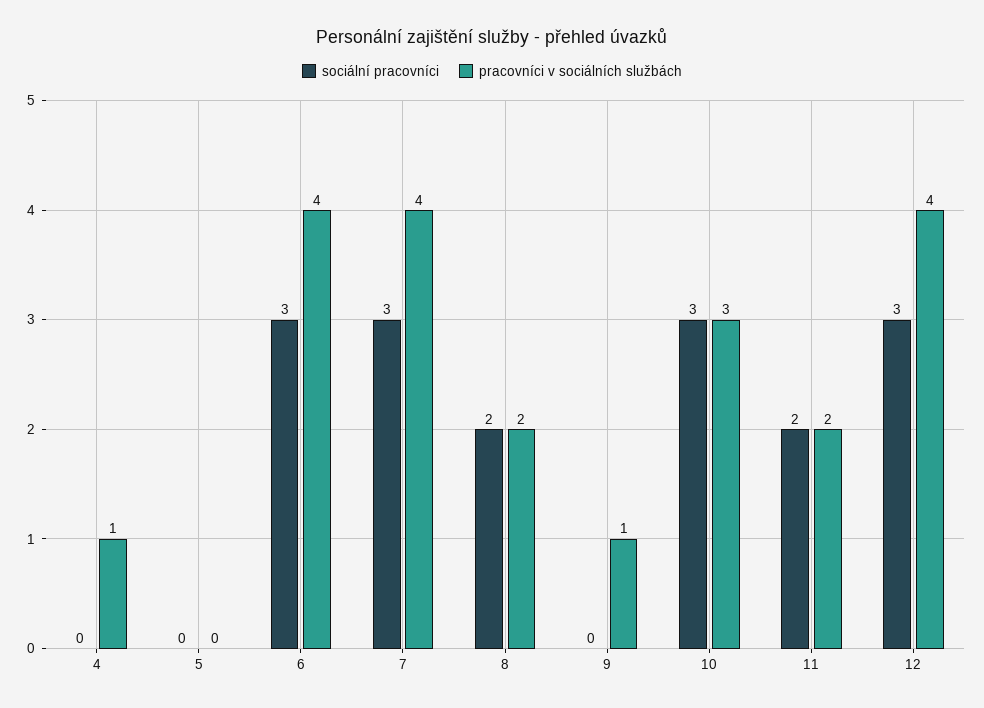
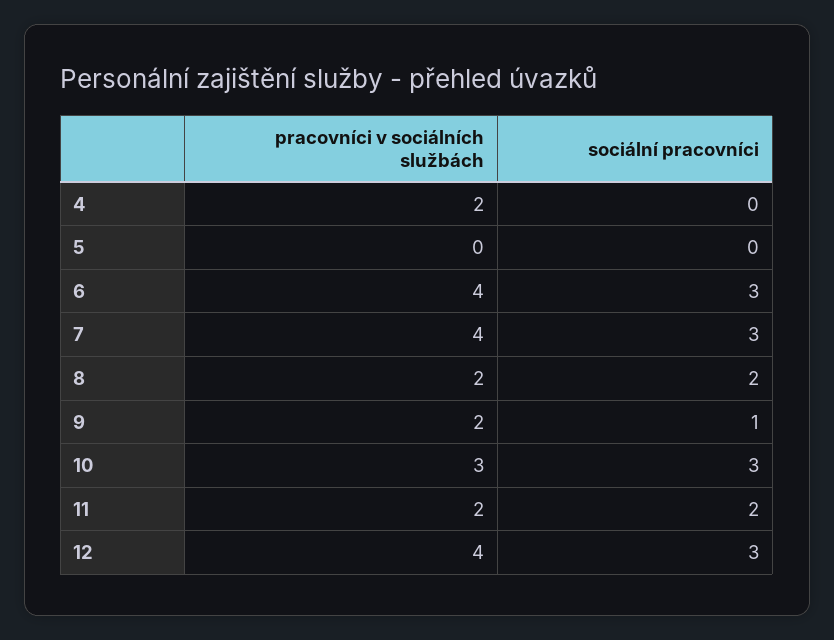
pracovníci v sociálních službách, 4: 1 -> 2
sociální pracovníci, 9: 0 -> 1
pracovníci v sociálních službách, 9: 1 -> 2

